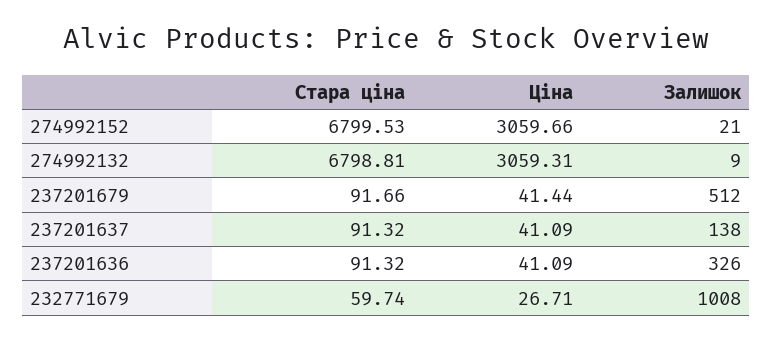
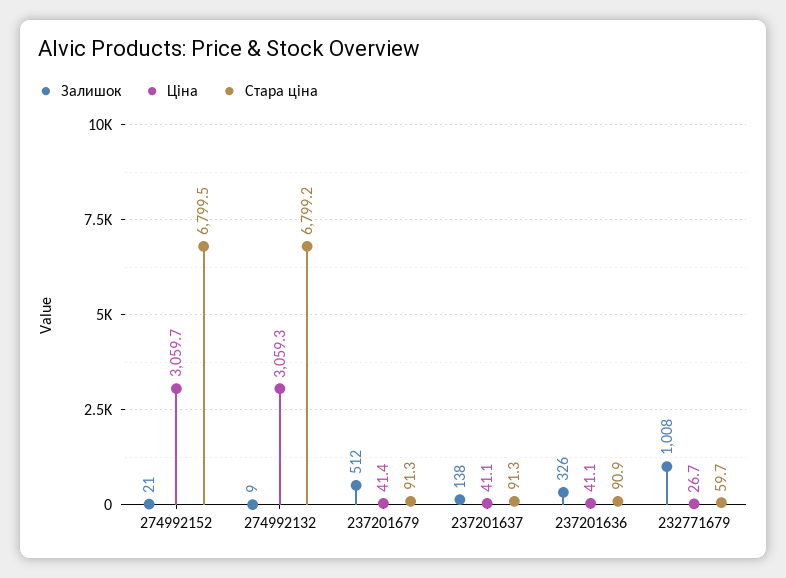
Стара ціна, 274992132: 6798.81 -> 6799.2
Стара ціна, 237201679: 91.66 -> 91.3
Стара ціна, 237201636: 91.32 -> 90.9

